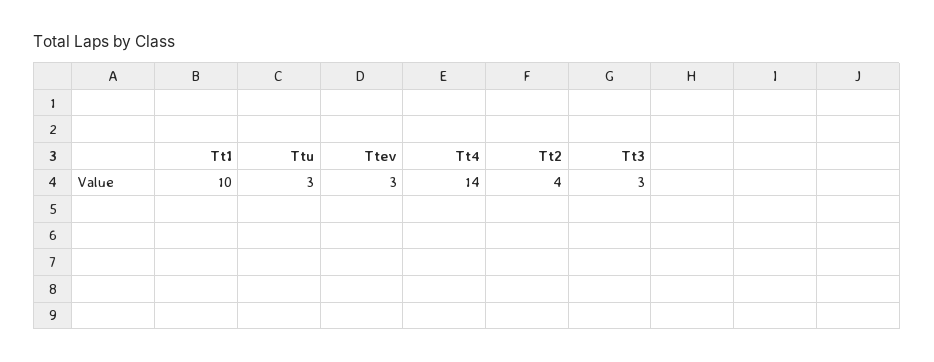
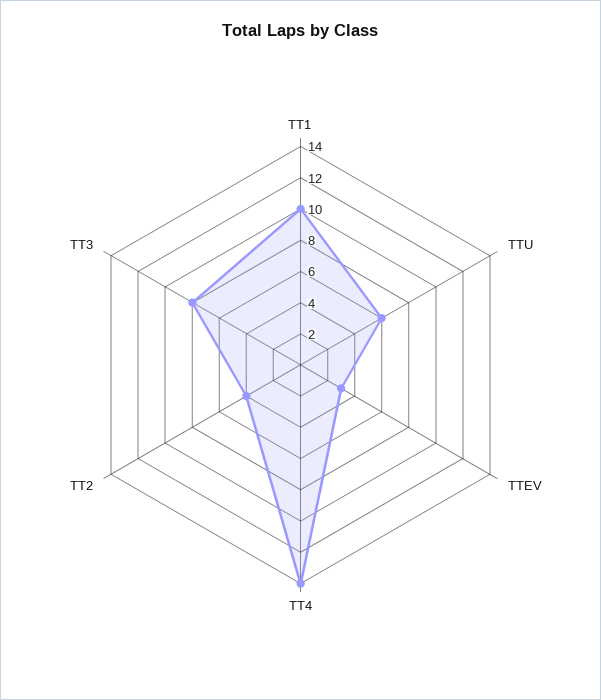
Ttu: 3 -> 6
Tt3: 3 -> 8

